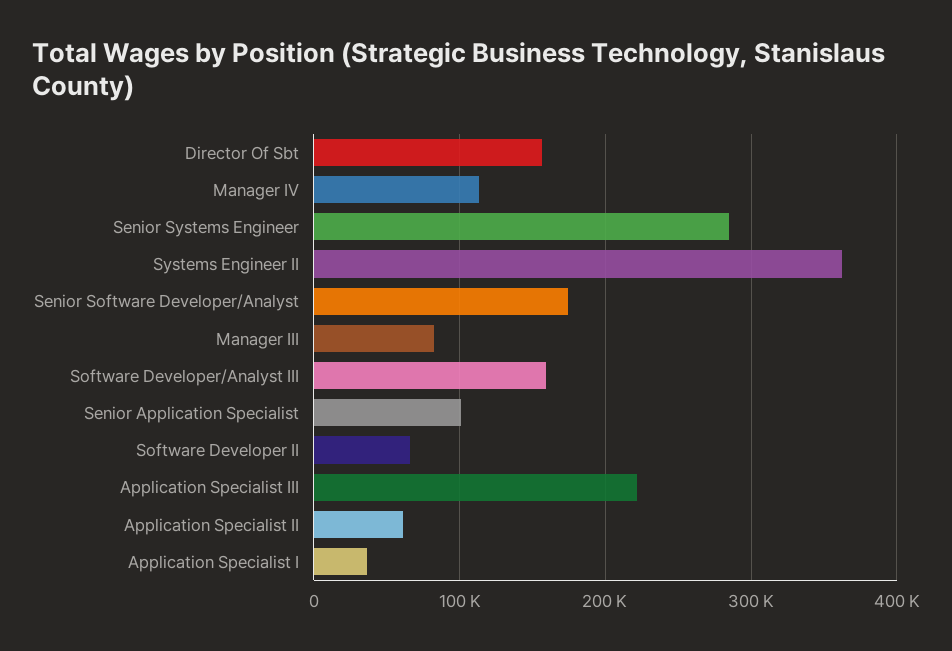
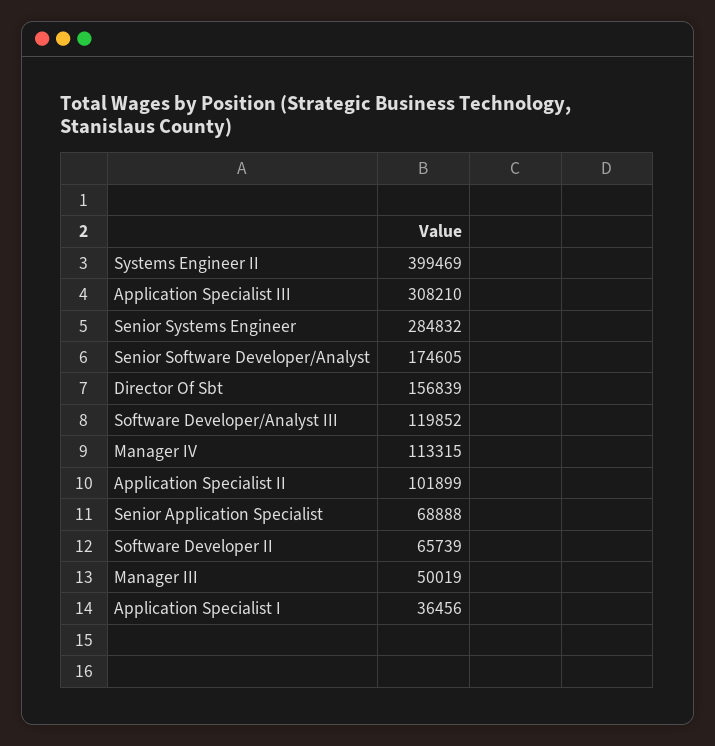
Systems Engineer II: 360000 -> 399469
Manager III: 80000 -> 50019
Software Developer/Analyst III: 160000 -> 119852
Senior Application Specialist: 100000 -> 68888
Application Specialist III: 220000 -> 308210
Application Specialist II: 60000 -> 101899

